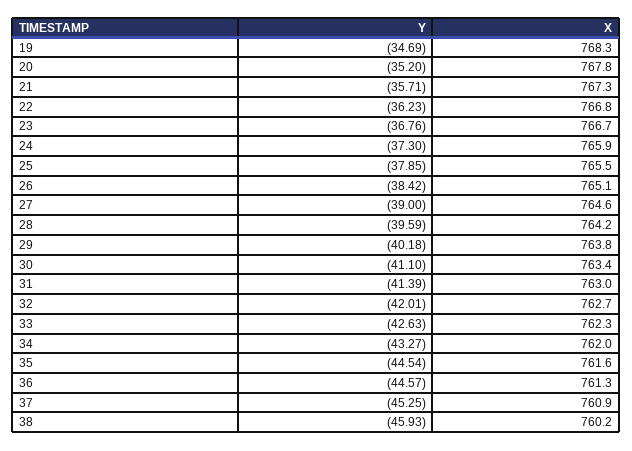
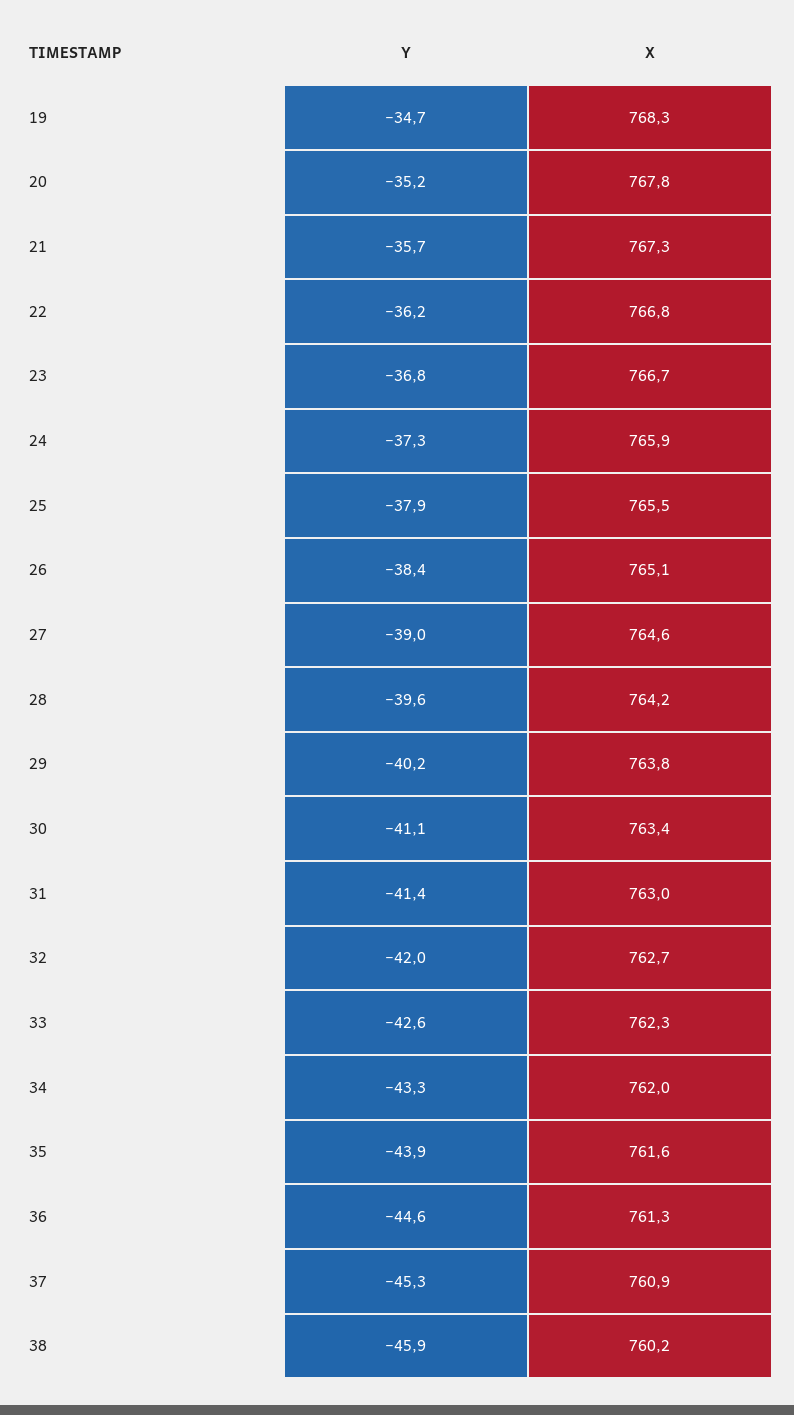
Y, 35: -44.54 -> -43.9

